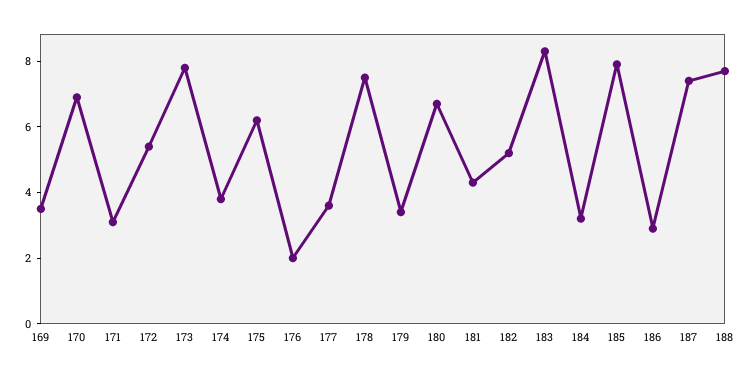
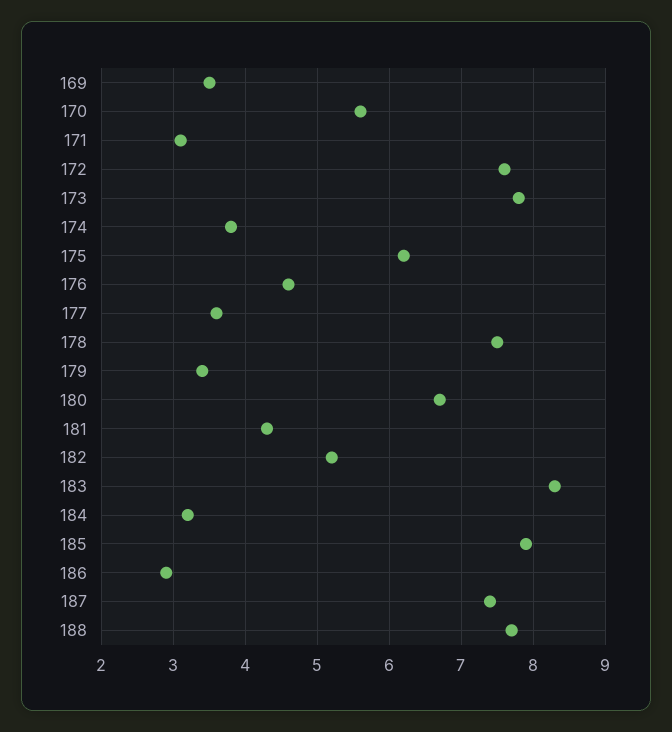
170: 7 -> 5.6
172: 5.5 -> 7.6
176: 2 -> 4.6

